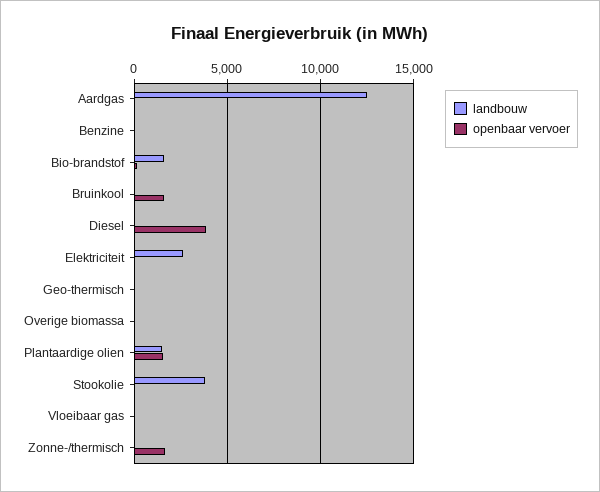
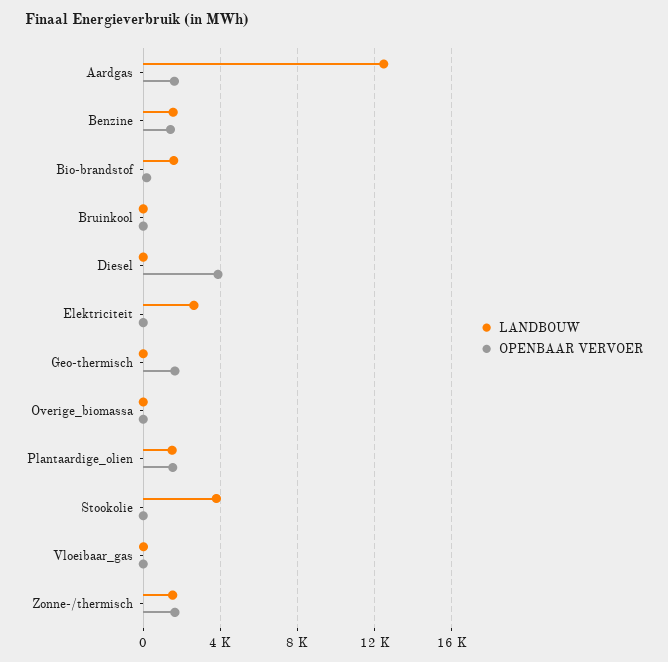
openbaar vervoer, Aardgas: 0 -> 1500
landbouw, Benzine: 0 -> 1500
openbaar vervoer, Benzine: 0 -> 1500
openbaar vervoer, Bruinkool: 1500 -> 0
openbaar vervoer, Geo-thermisch: 0 -> 1500
landbouw, Zonne-/thermisch: 0 -> 1500

